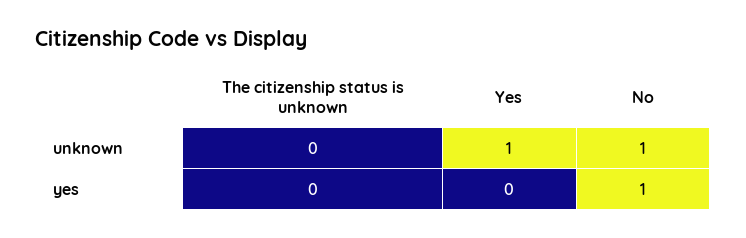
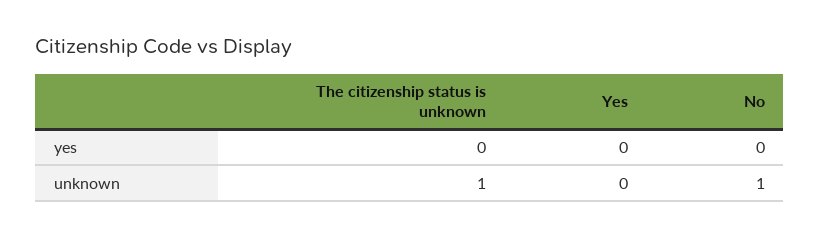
The citizenship status is unknown, unknown: 0 -> 1
Yes, unknown: 1 -> 0
No, yes: 1 -> 0

